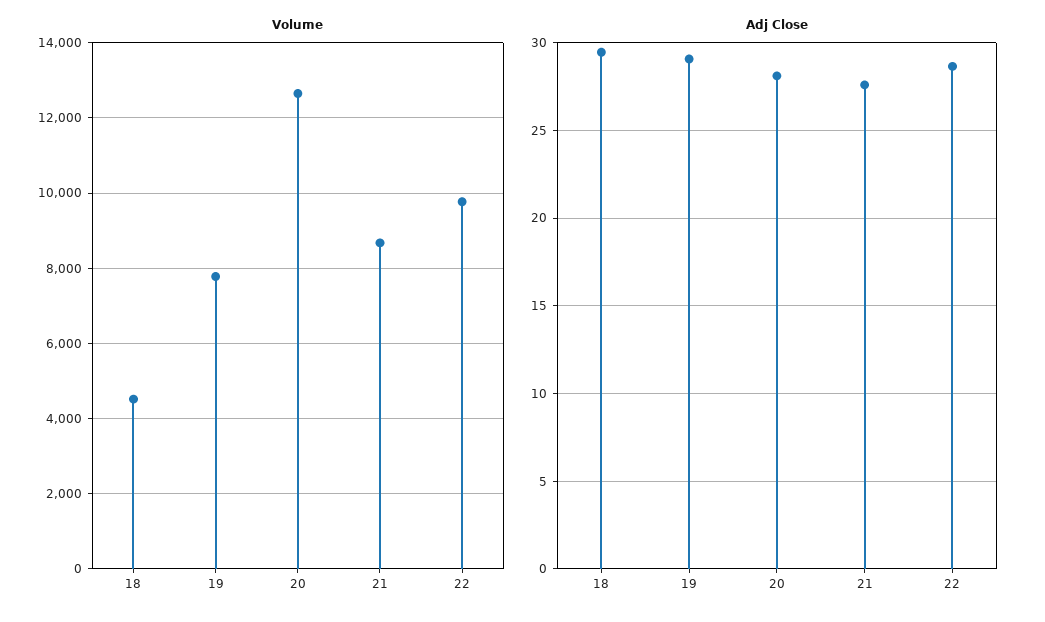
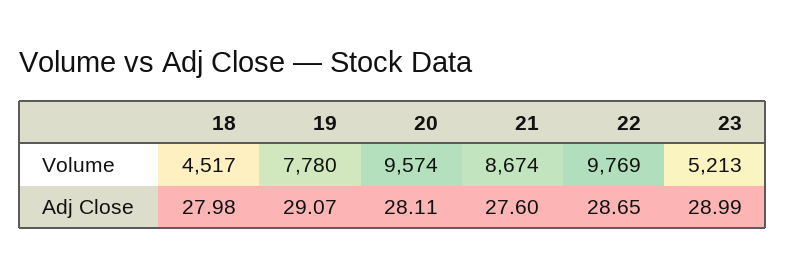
Volume, 20: 12600 -> 9574
Adj Close, 18: 29.5 -> 27.98
Volume, 23: none -> 5213
Adj Close, 23: none -> 28.99

